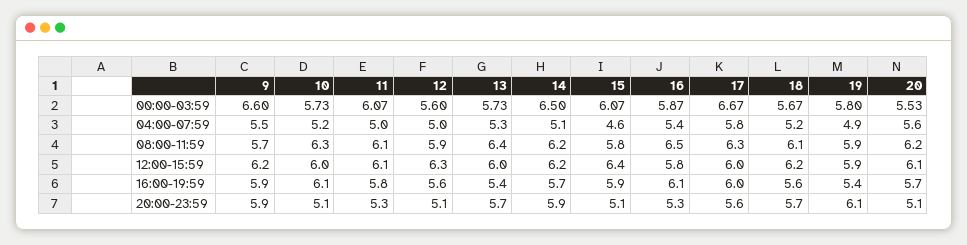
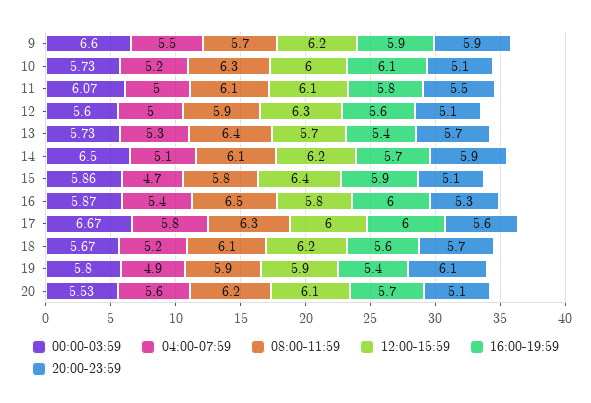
00:00-03:59, 15: 6.07 -> 5.86
04:00-07:59, 15: 4.6 -> 4.7
08:00-11:59, 14: 6.2 -> 6.1
12:00-15:59, 13: 6 -> 5.7
16:00-19:59, 16: 6.1 -> 6
20:00-23:59, 11: 5.3 -> 5.5

